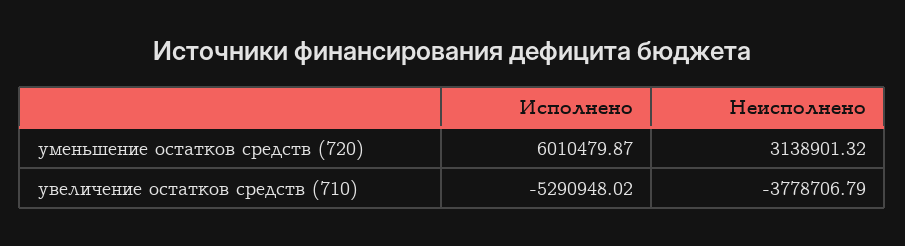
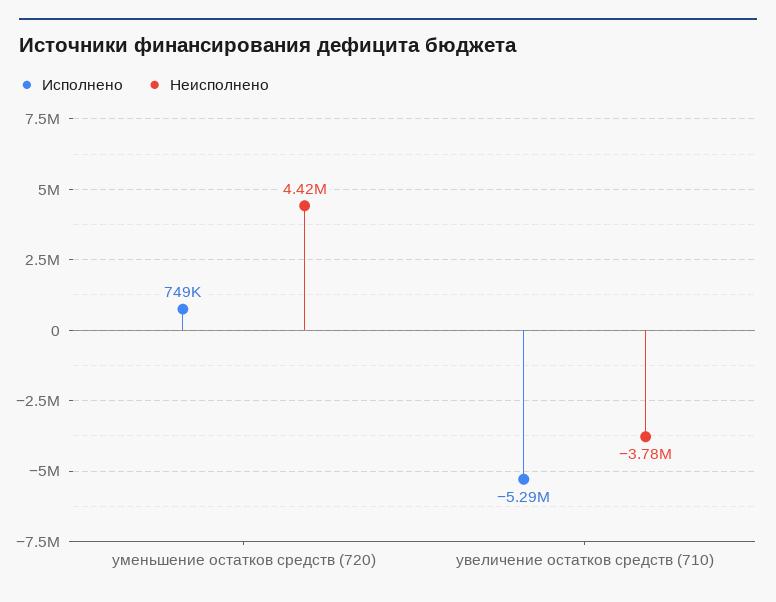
Исполнено, уменьшение остатков средств (720): 6010479.87 -> 749000
Неисполнено, уменьшение остатков средств (720): 3138901.32 -> 4420000

